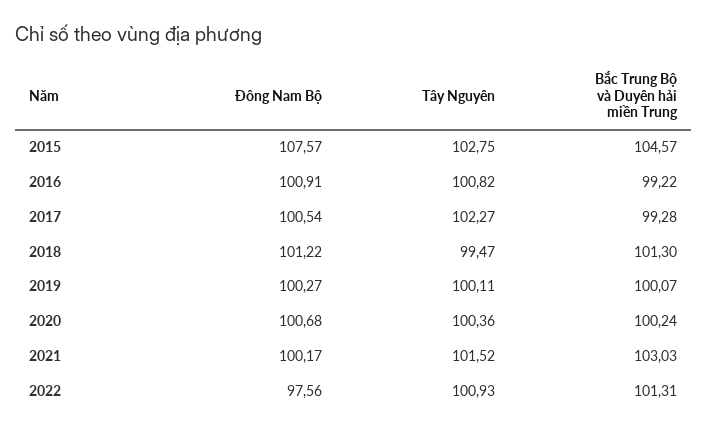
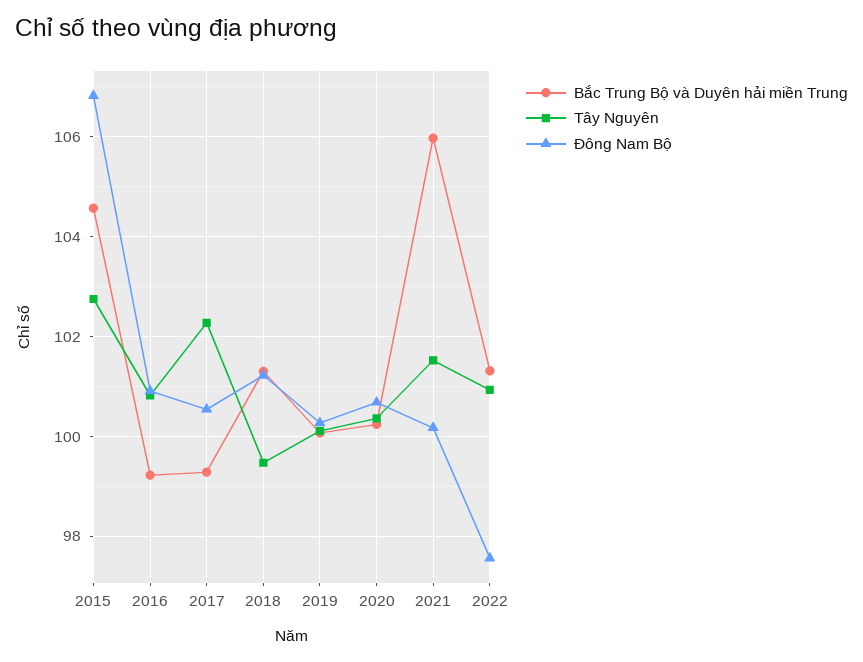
Đông Nam Bộ, 2015: 107.57 -> 106.8
Bắc Trung Bộ và Duyên hải miền Trung, 2021: 103.03 -> 106

